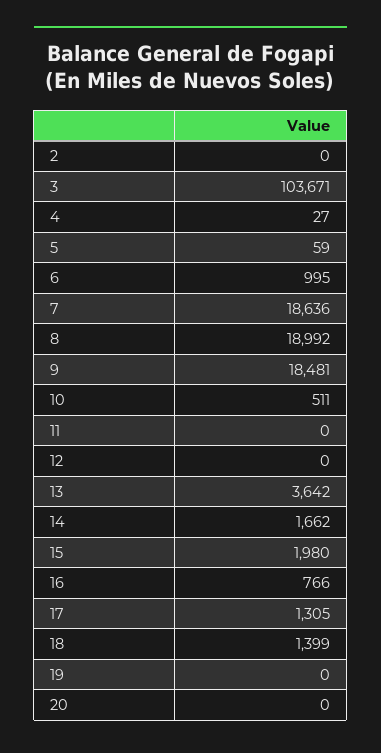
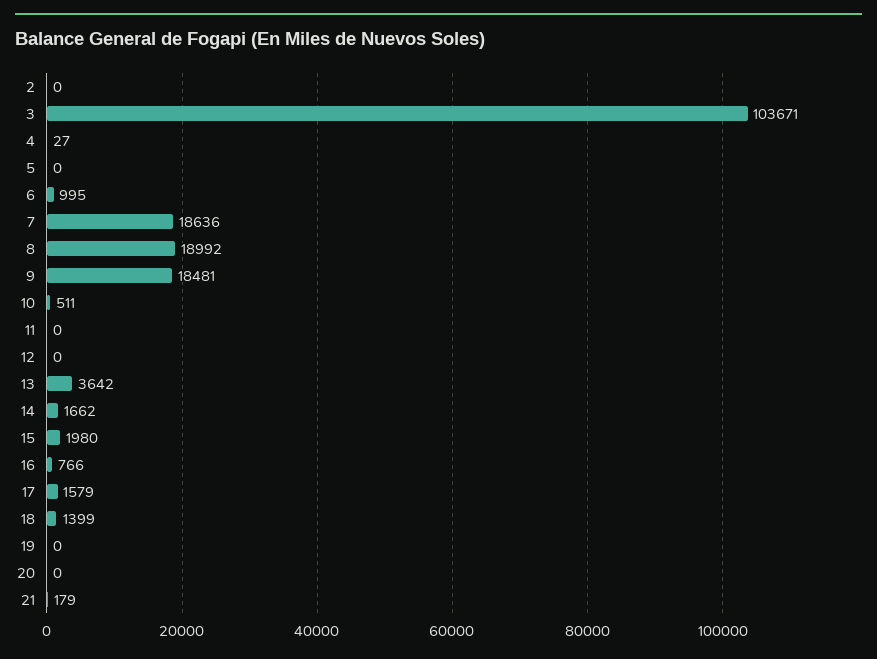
5: 59 -> 0
17: 1305 -> 1579
21: none -> 179

